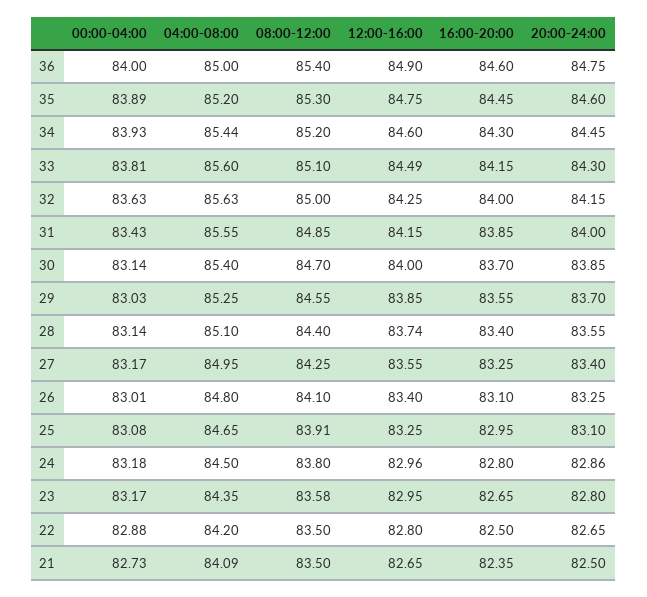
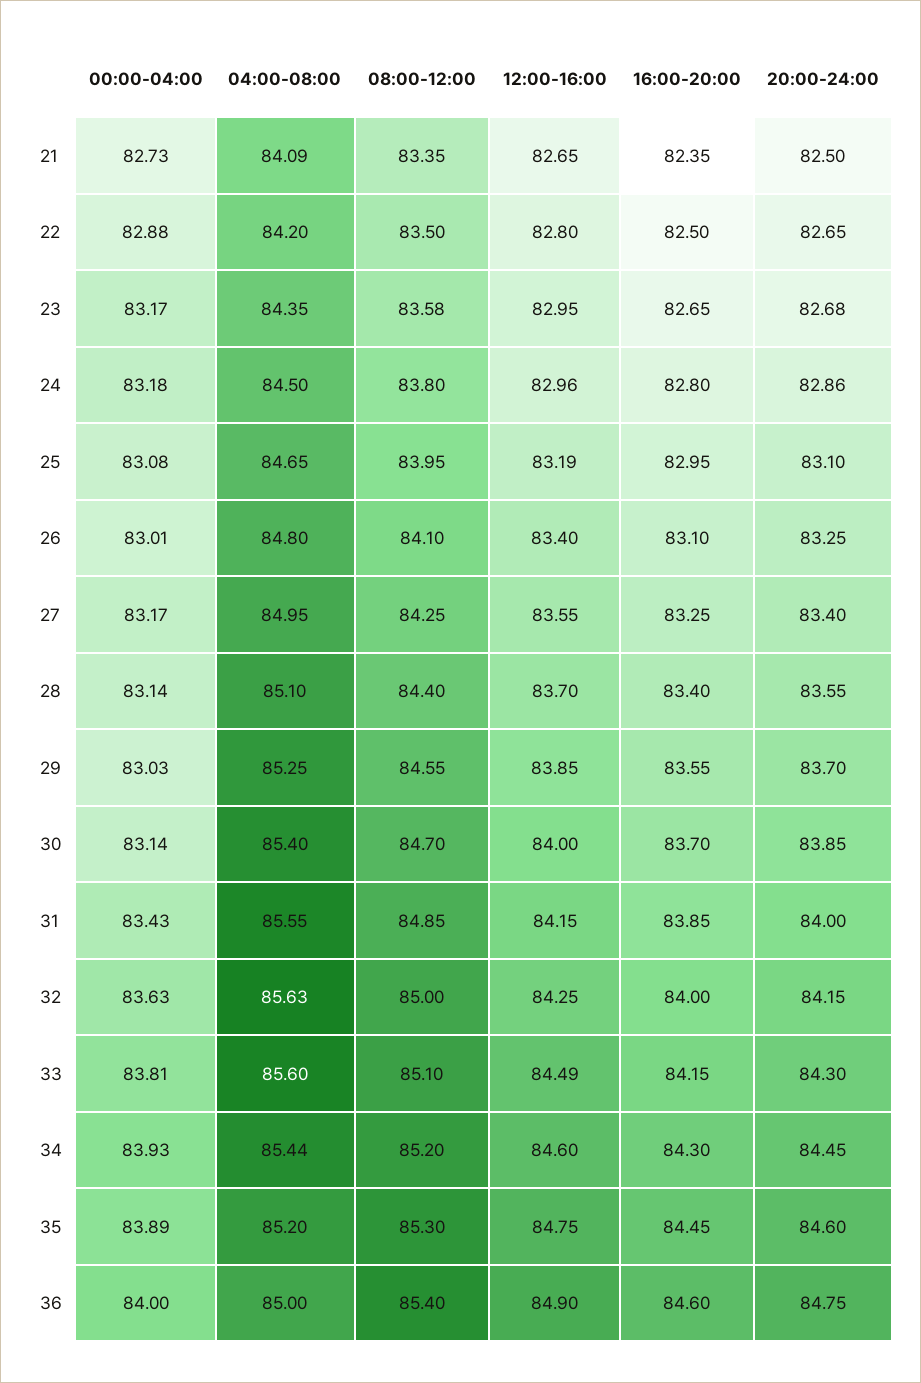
12:00-16:00, 28: 83.74 -> 83.7
08:00-12:00, 25: 83.91 -> 83.95
12:00-16:00, 25: 83.25 -> 83.19
20:00-24:00, 23: 82.8 -> 82.68
08:00-12:00, 21: 83.5 -> 83.35

